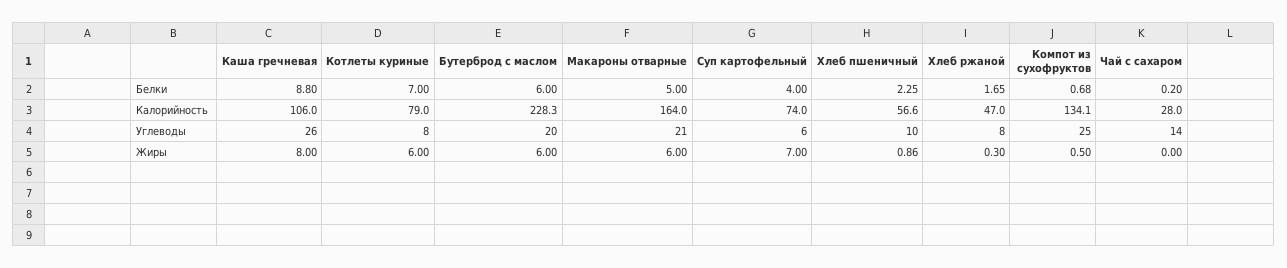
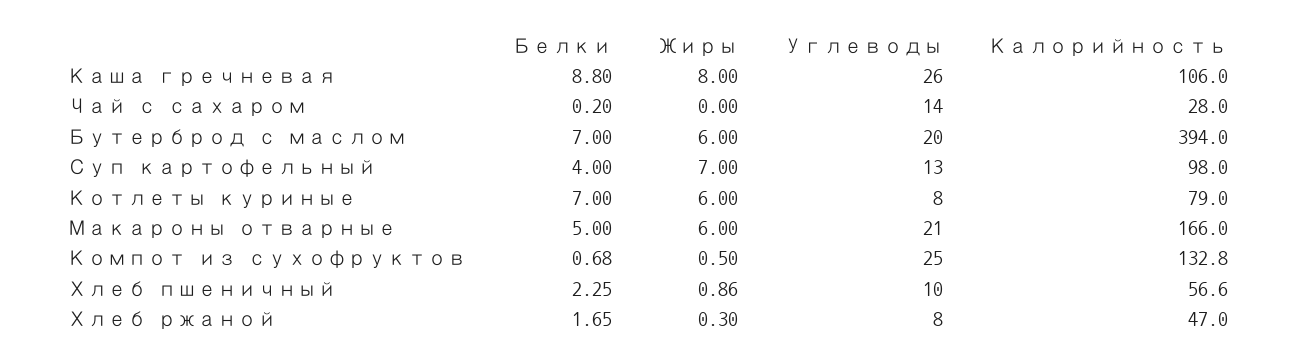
Бутерброд с маслом, Белки: 6 -> 7
Бутерброд с маслом, Калорийность: 228.3 -> 394
Макароны отварные, Калорийность: 164 -> 166
Суп картофельный, Калорийность: 74 -> 98
Компот из сухофруктов, Калорийность: 134.1 -> 132.8
Суп картофельный, Углеводы: 6 -> 13

